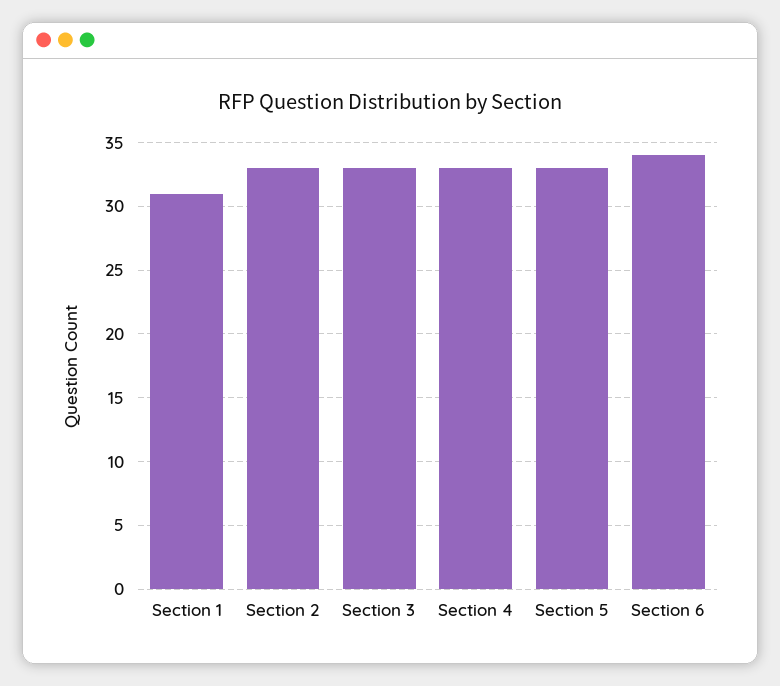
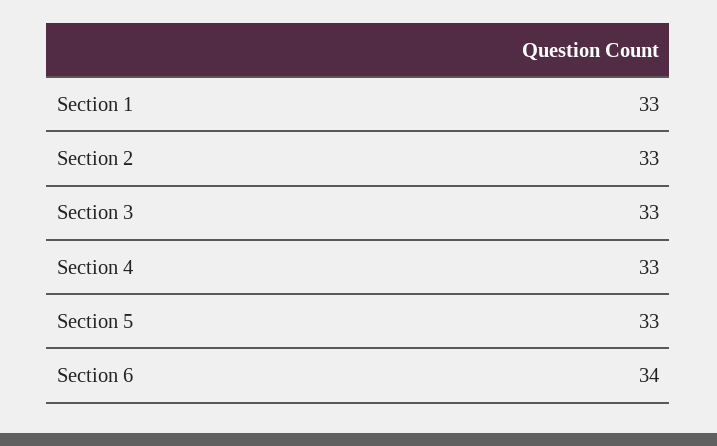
Section 1: 31 -> 33

